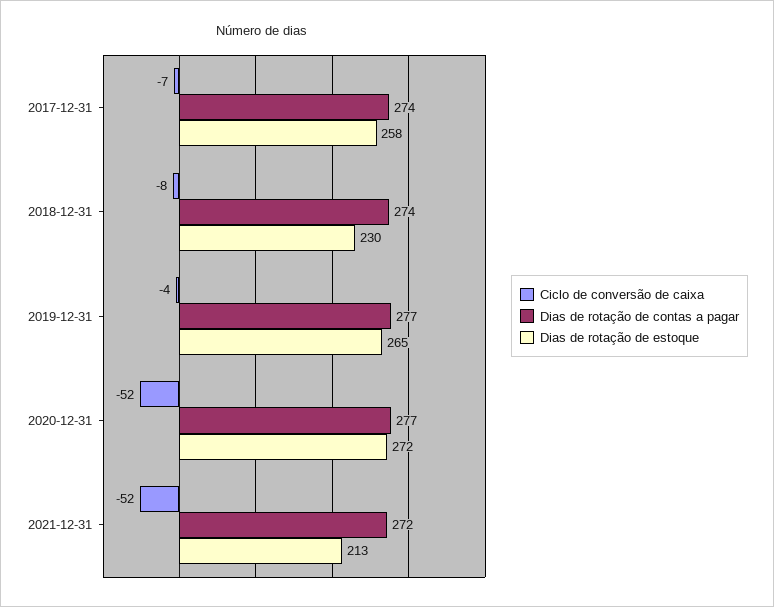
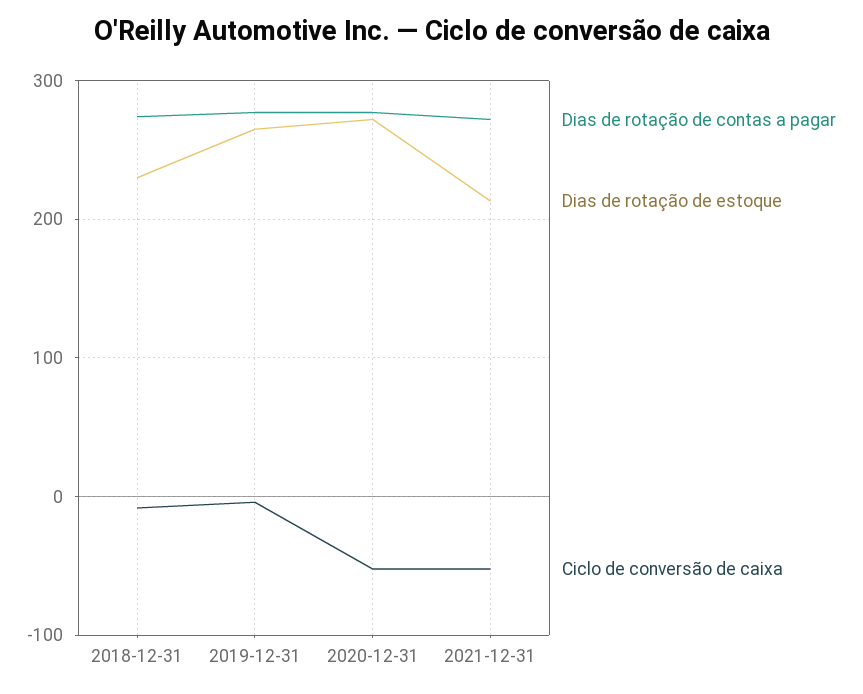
Ciclo de conversão de caixa, 2017-12-31: -7 -> none
Dias de rotação de contas a pagar, 2017-12-31: 274 -> none
Dias de rotação de estoque, 2017-12-31: 258 -> none

